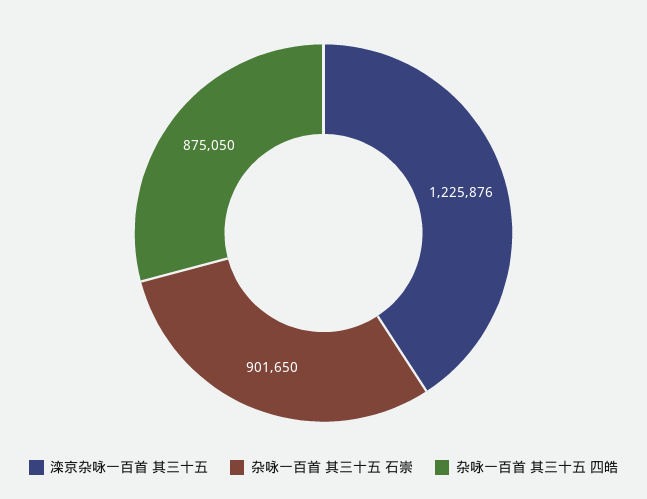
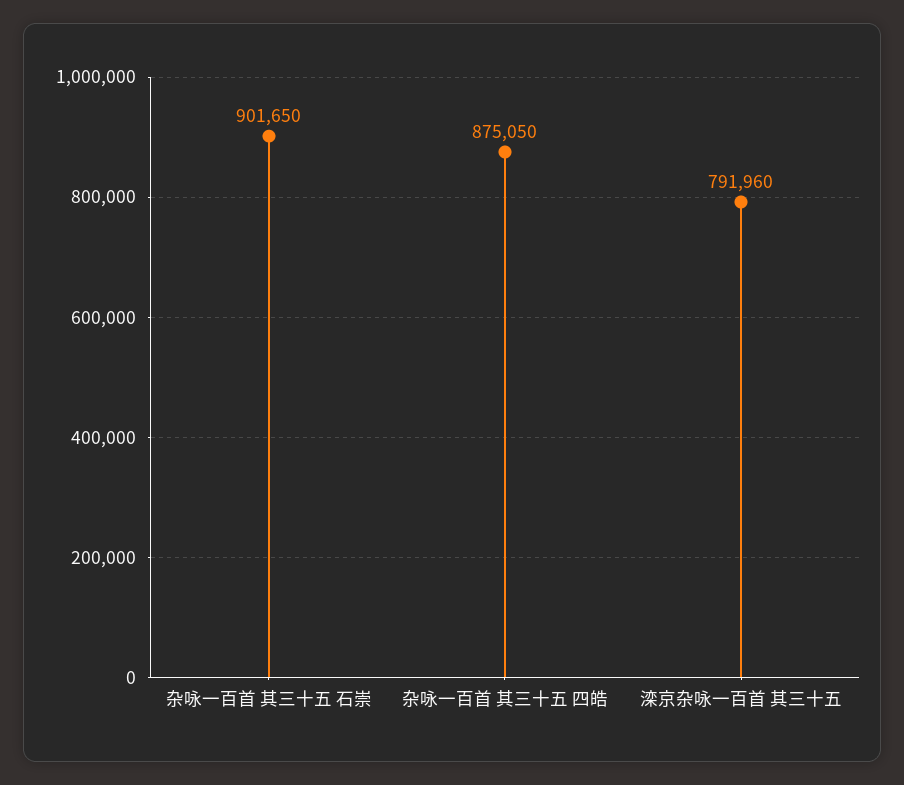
滦京杂咏一百首 其三十五: 1225876 -> 791960

